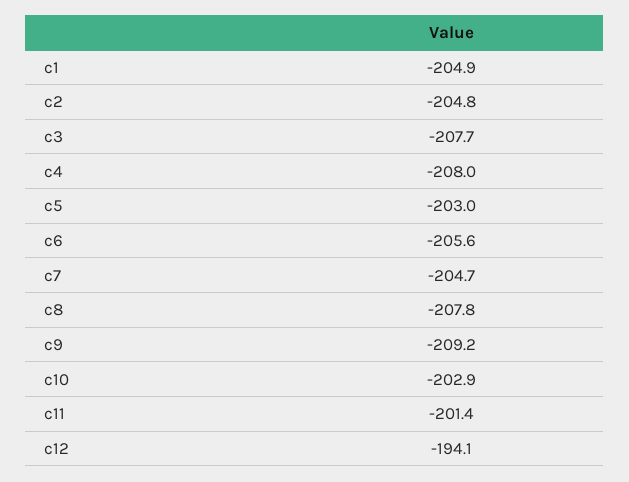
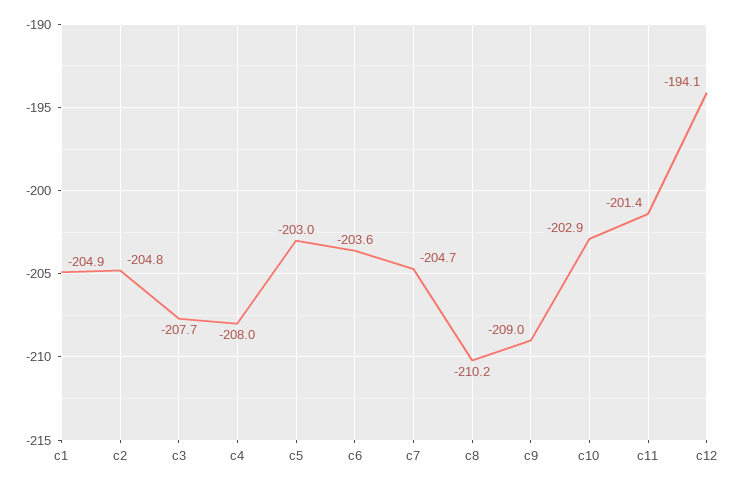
c6: -205.6 -> -203.6
c8: -207.8 -> -210.2
c9: -209.2 -> -209

